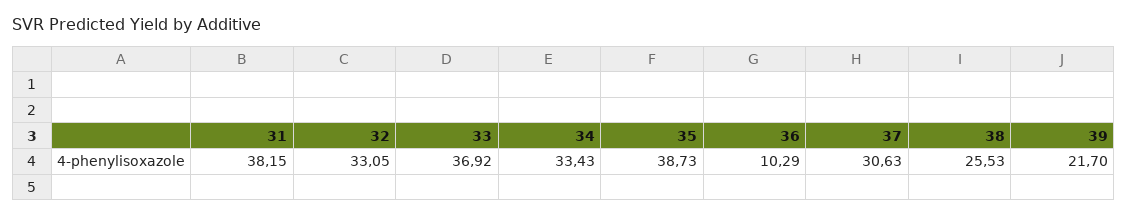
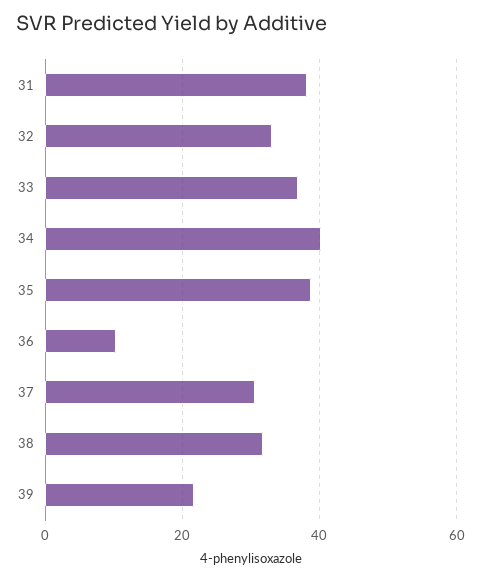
34: 33.43 -> 40
38: 25.53 -> 32

